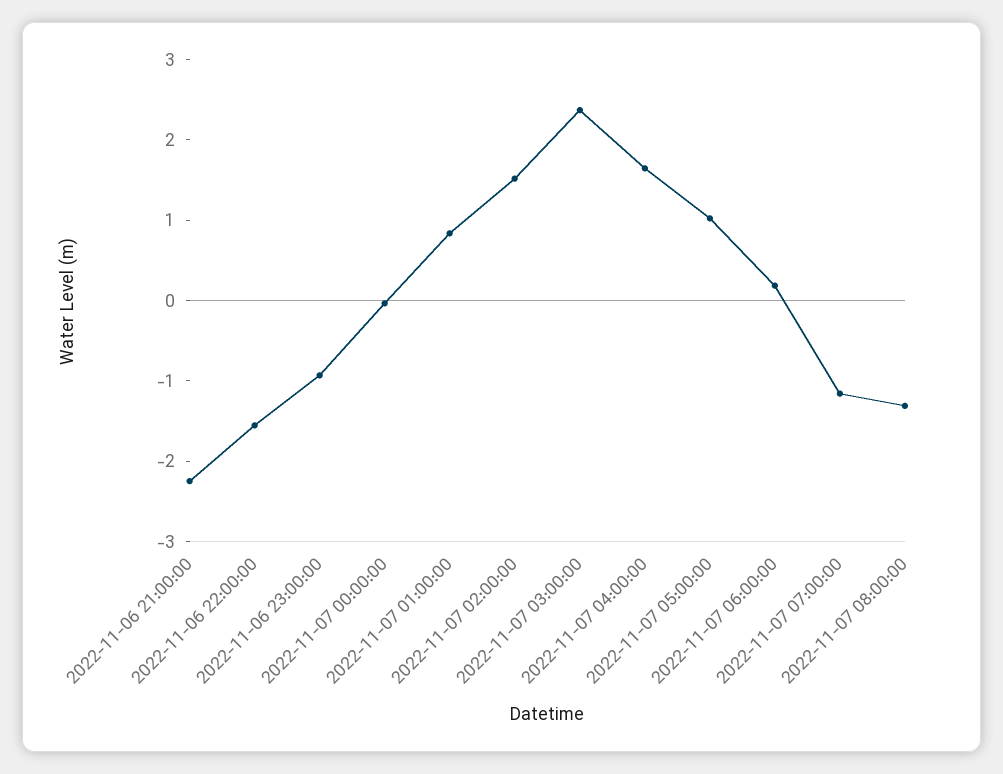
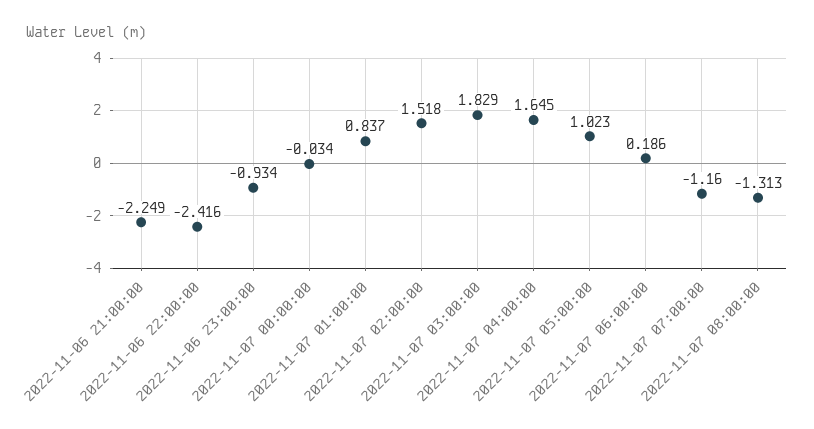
2022-11-06 22:00:00: -1.6 -> -2.416
2022-11-07 03:00:00: 2.4 -> 1.829

